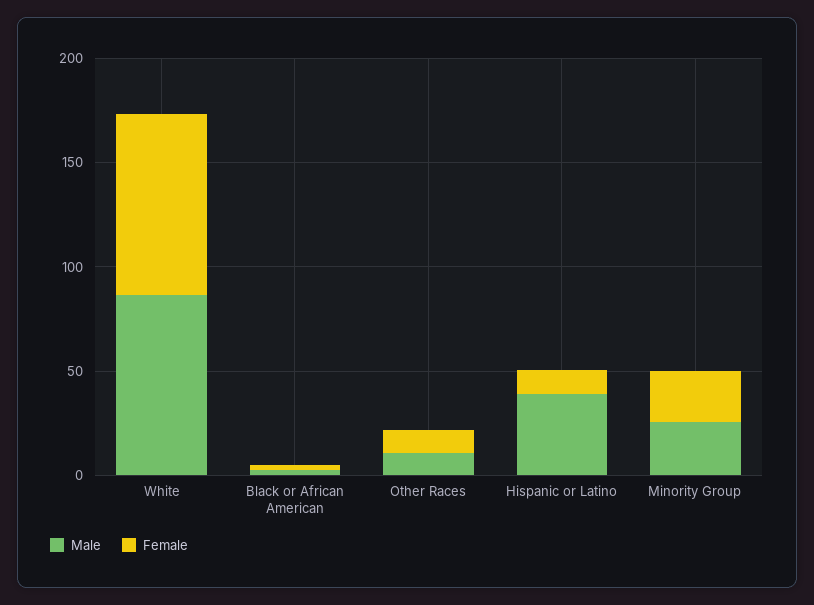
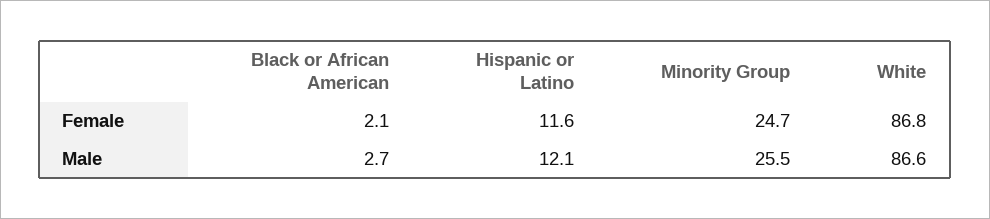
Male, Other Races: 10 -> none
Female, Other Races: 10 -> none
Male, Hispanic or Latino: 40 -> 12.1

